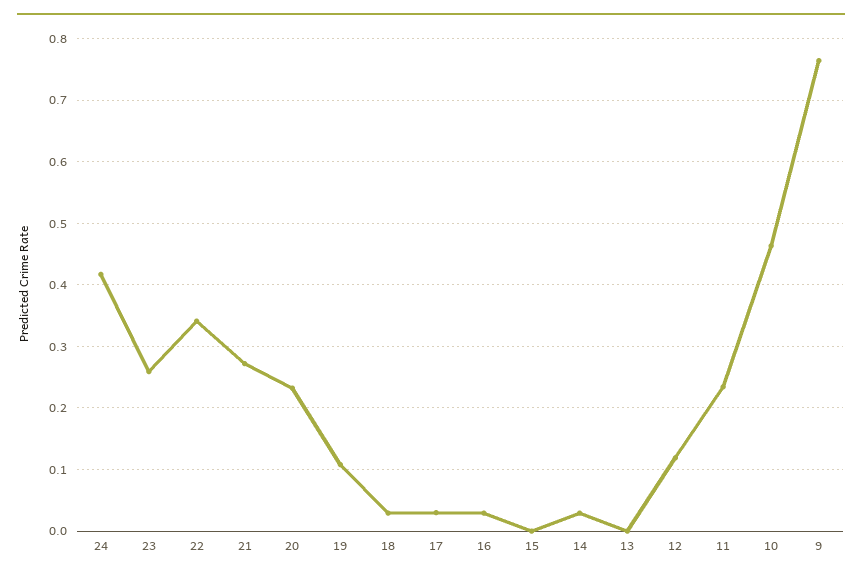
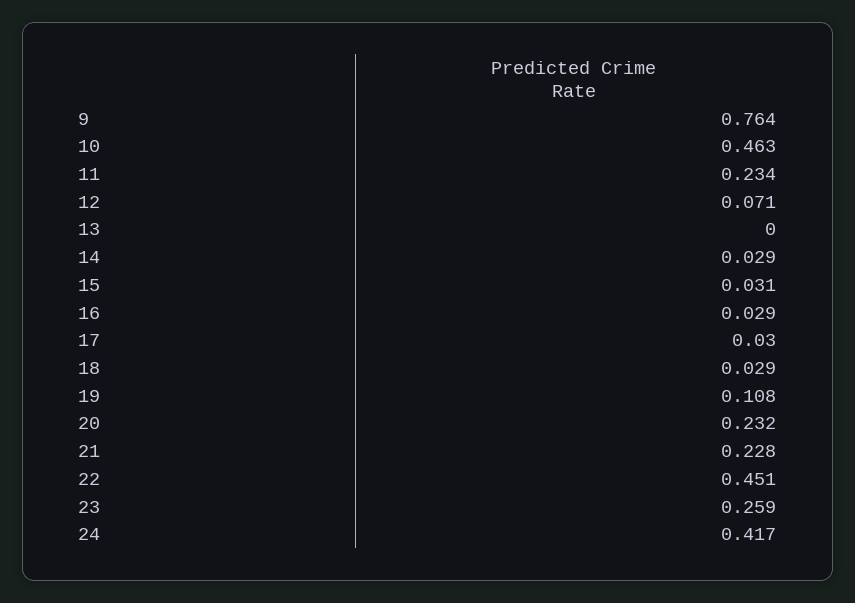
22: 0.34 -> 0.451
21: 0.27 -> 0.228
15: 0 -> 0.031
12: 0.12 -> 0.071

